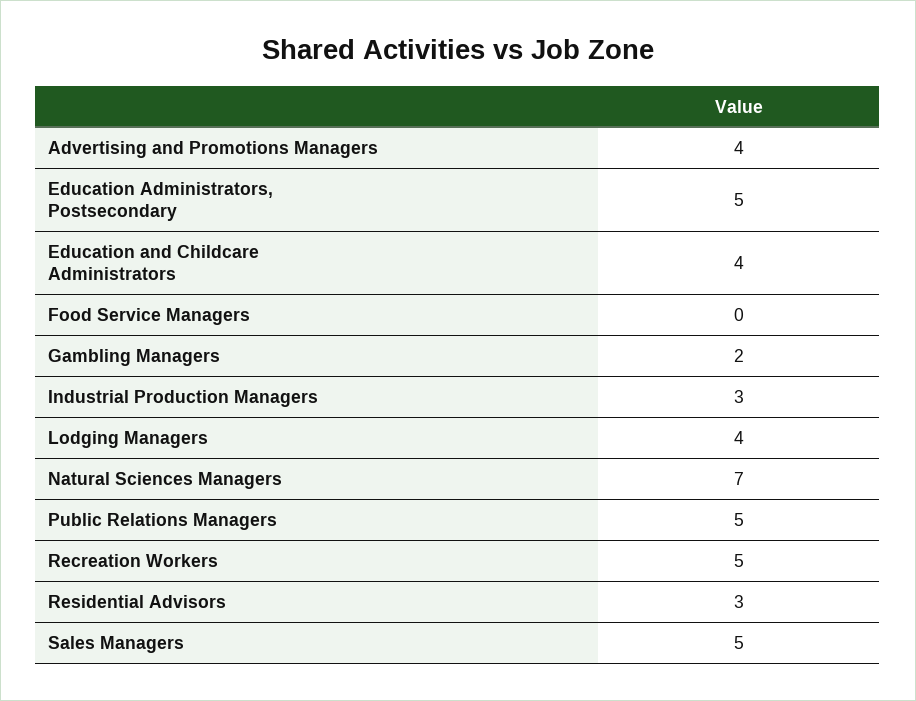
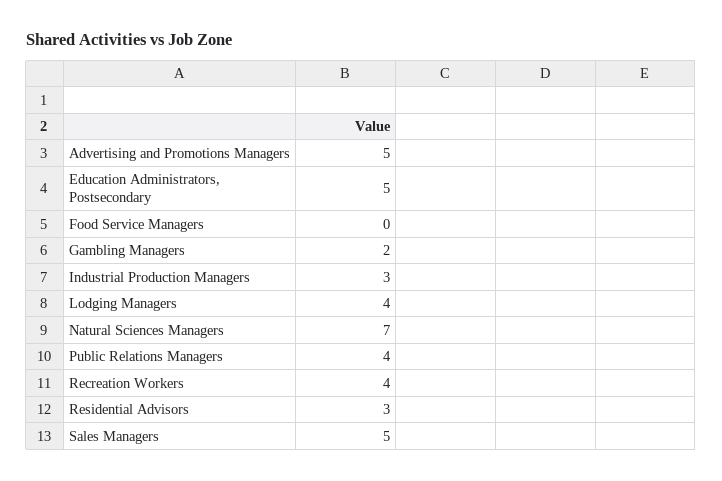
Advertising and Promotions Managers: 4 -> 5
Education and Childcare Administrators: 4 -> none
Public Relations Managers: 5 -> 4
Recreation Workers: 5 -> 4

